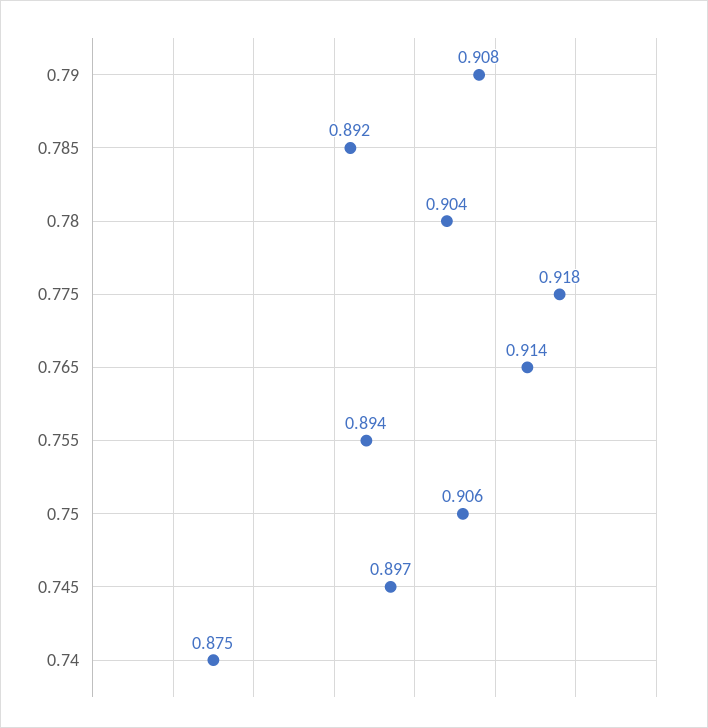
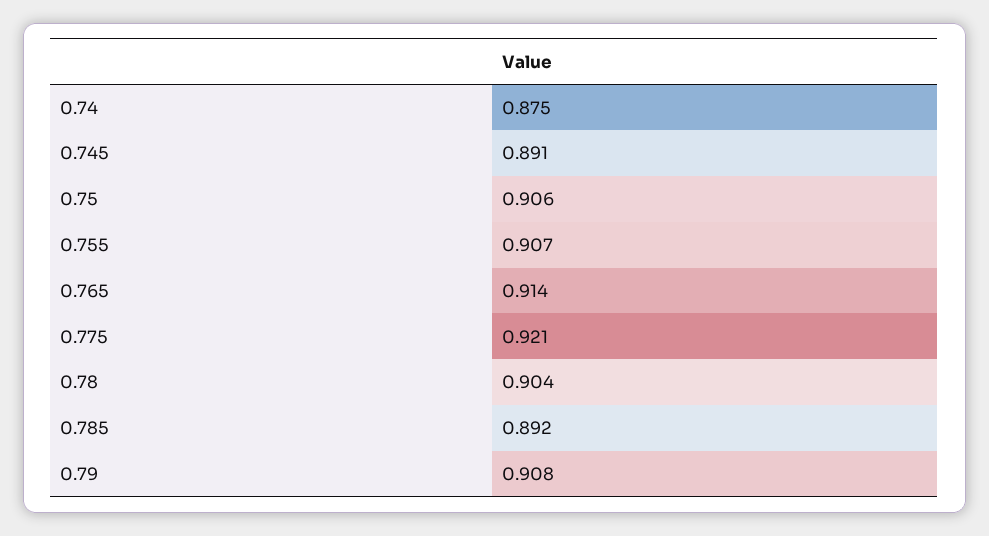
0.775: 0.918 -> 0.921
0.755: 0.894 -> 0.907
0.745: 0.897 -> 0.891

